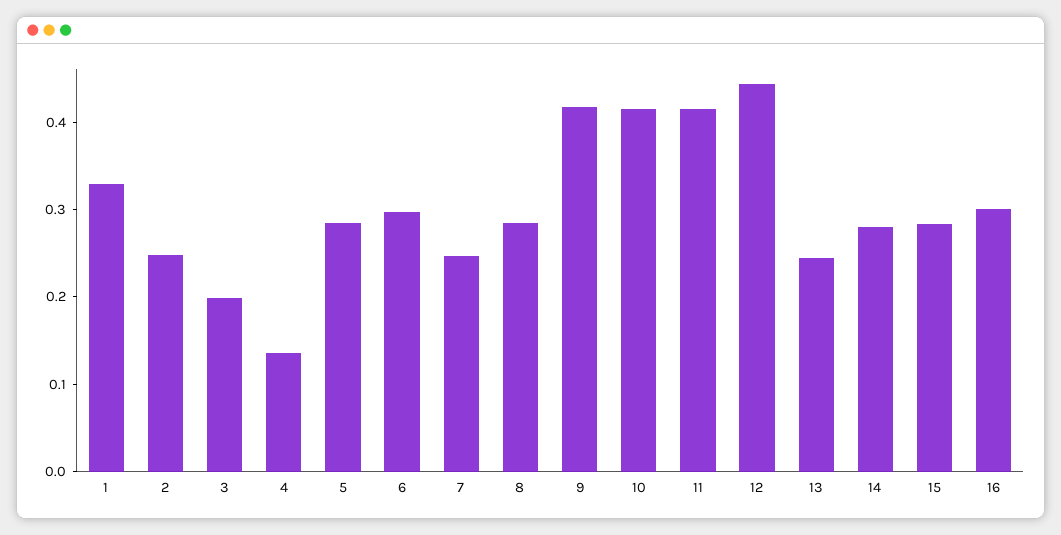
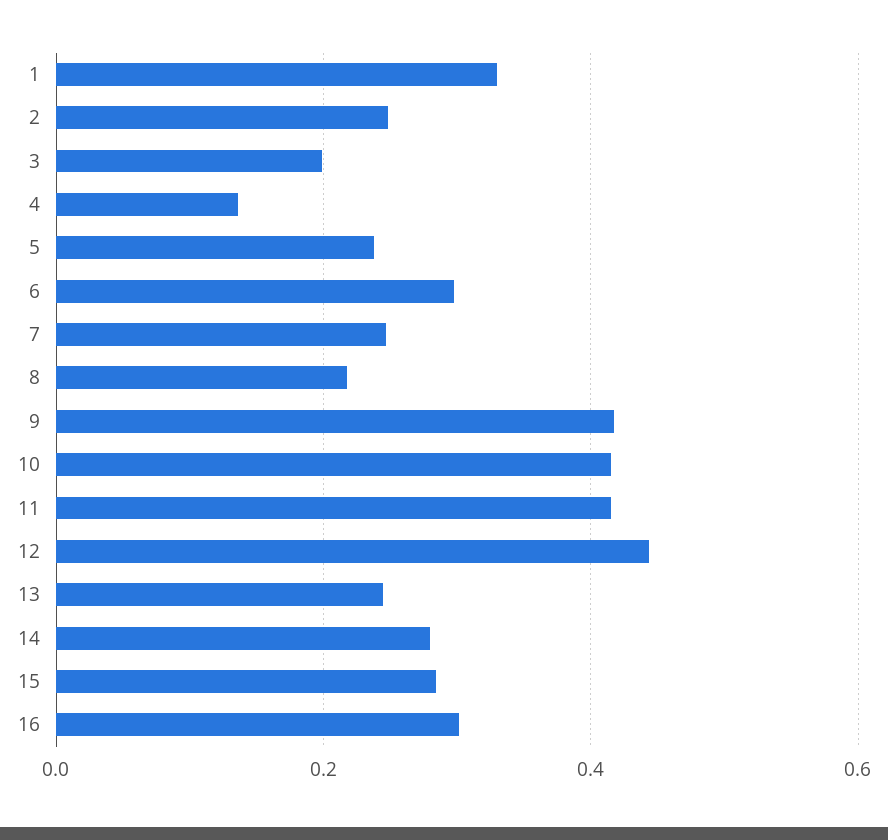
5: 0.28 -> 0.24
8: 0.28 -> 0.22

